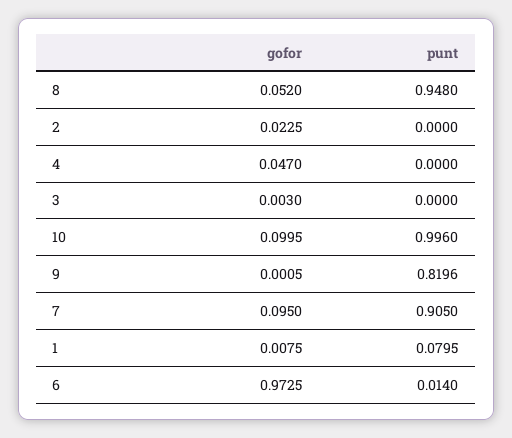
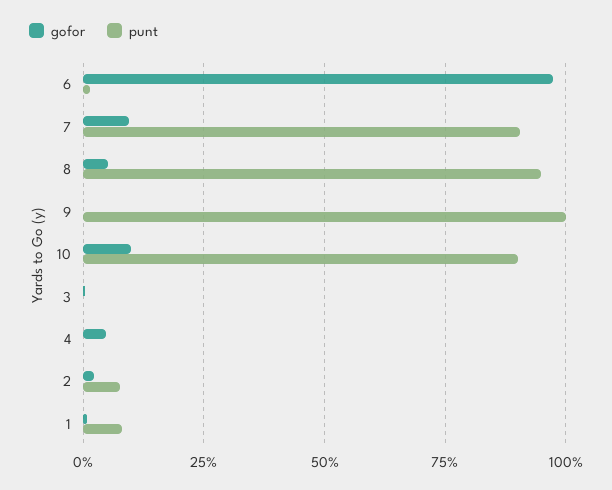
punt, 2: 0 -> 0.075
punt, 10: 0.996 -> 0.9
punt, 9: 0.8196 -> 1

